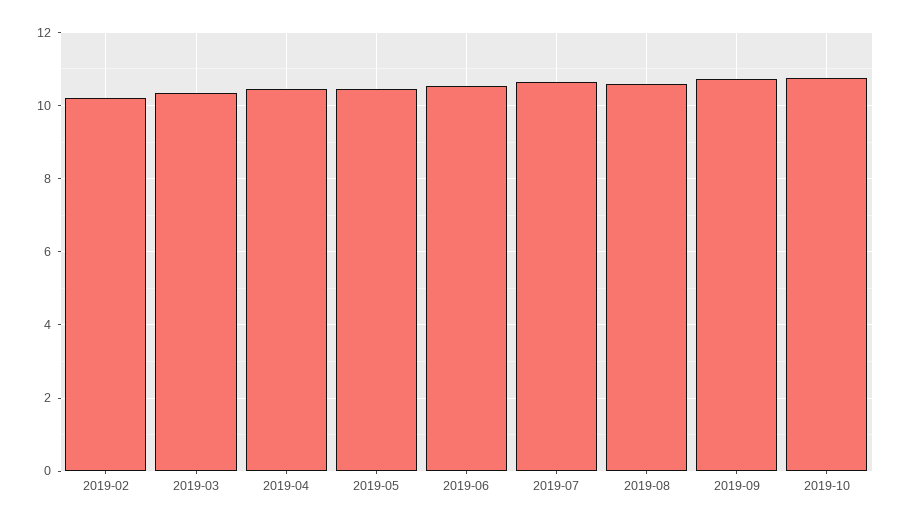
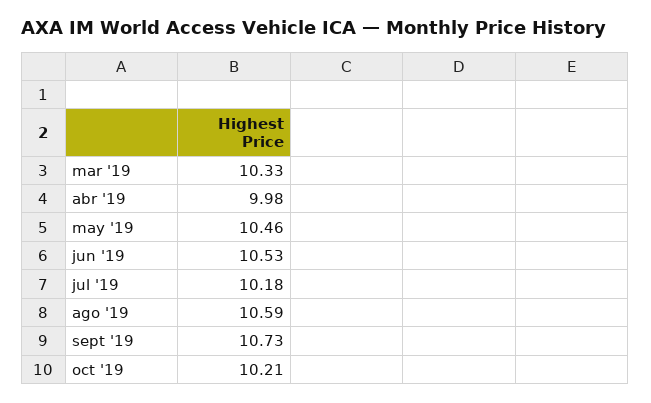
2019-02: 10.2 -> none
2019-04: 10.4 -> 9.98
2019-07: 10.6 -> 10.18
2019-10: 10.8 -> 10.21

